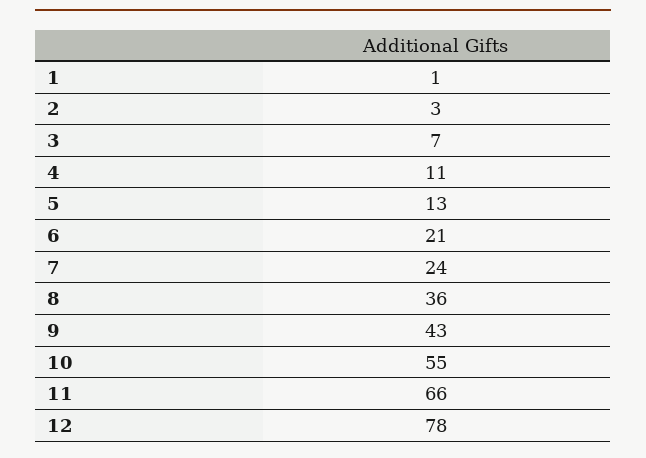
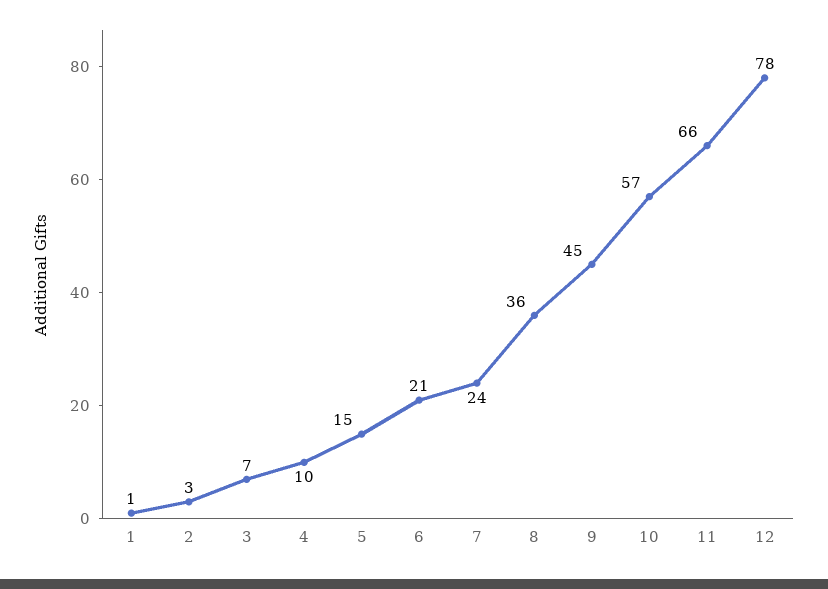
4: 11 -> 10
5: 13 -> 15
9: 43 -> 45
10: 55 -> 57

